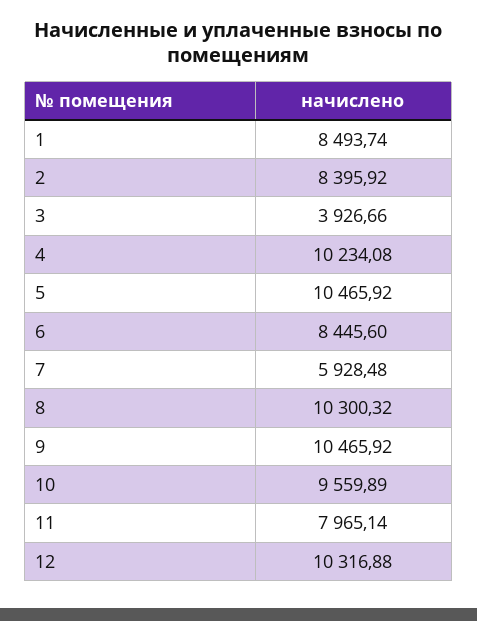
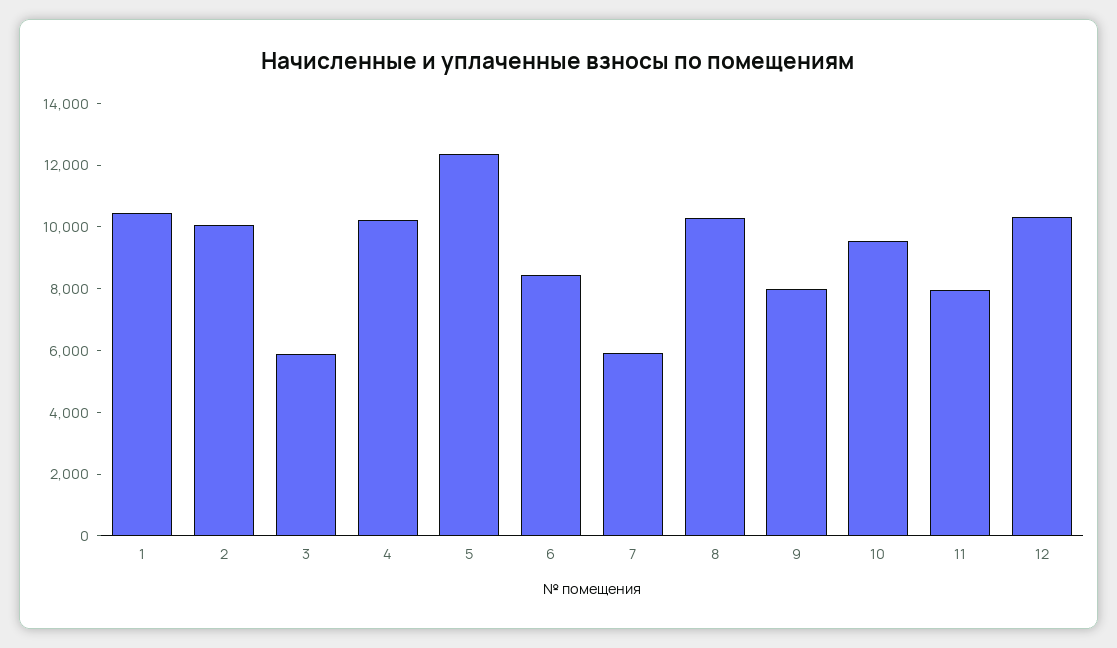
1: 8493.74 -> 10500
2: 8395.92 -> 10000
3: 3926.66 -> 6000
5: 10465.92 -> 12500
9: 10465.92 -> 8000

